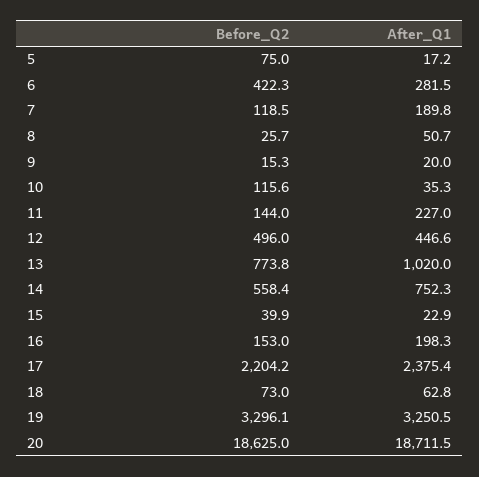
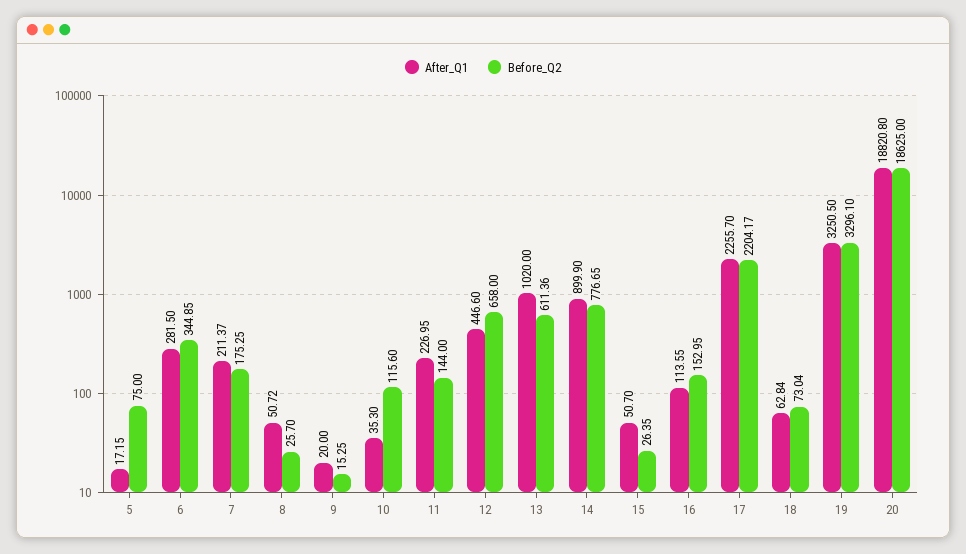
Before_Q2, 6: 422.3 -> 344.85
Before_Q2, 7: 118.5 -> 175.25
After_Q1, 7: 189.8 -> 211.37
Before_Q2, 12: 496 -> 658
Before_Q2, 13: 773.8 -> 611.36
Before_Q2, 14: 558.4 -> 776.65
After_Q1, 14: 752.3 -> 899.9
Before_Q2, 15: 39.9 -> 26.35
After_Q1, 15: 22.9 -> 50.7
After_Q1, 16: 198.3 -> 113.55
After_Q1, 17: 2375.4 -> 2255.7
After_Q1, 20: 18711.5 -> 18820.8

